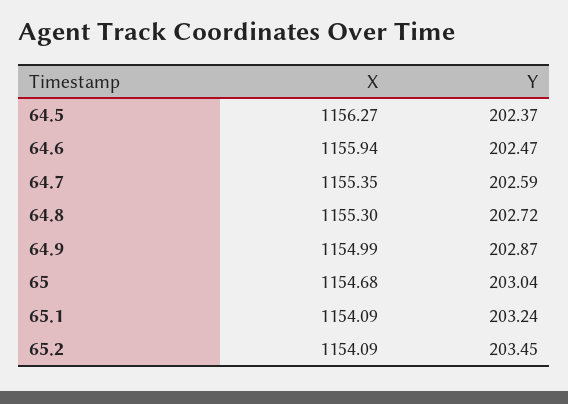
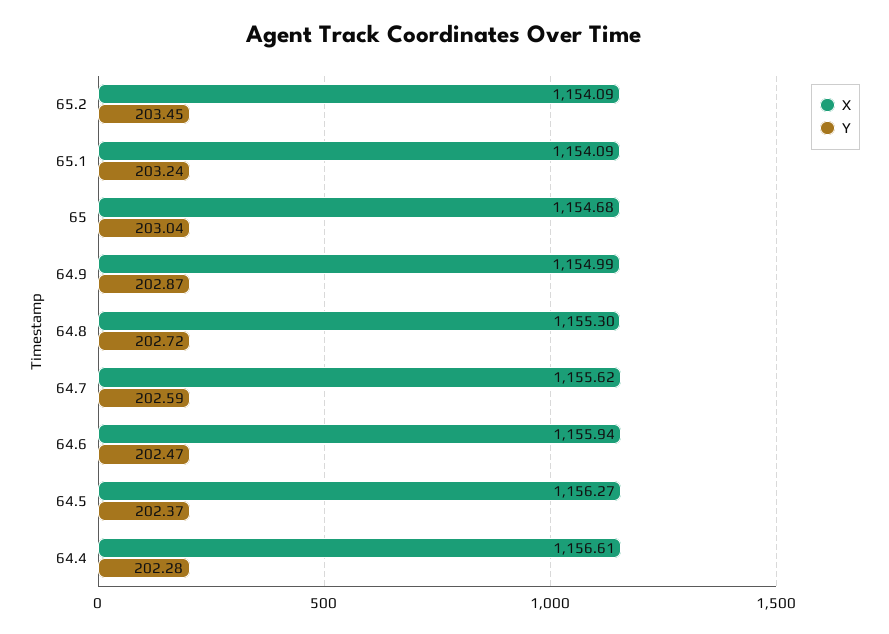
X, 64.7: 1155.35 -> 1155.62
X, 64.4: none -> 1156.61
Y, 64.4: none -> 202.28

